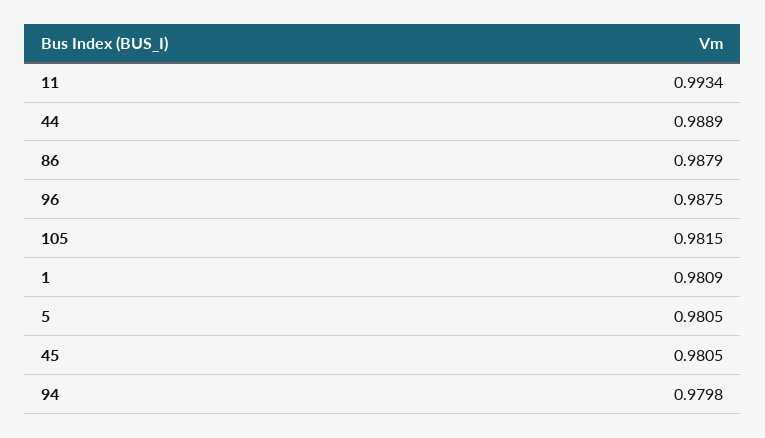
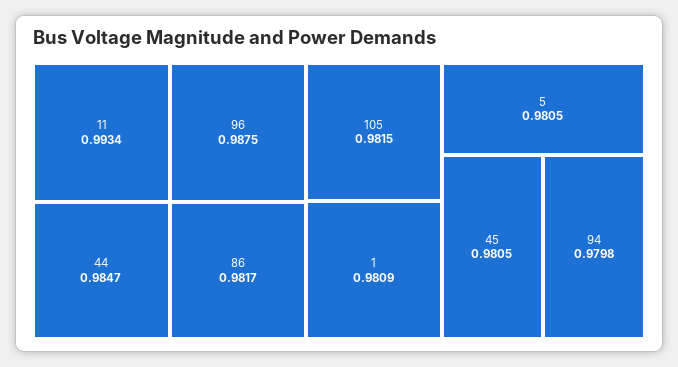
44: 0.9889 -> 0.9847
86: 0.9879 -> 0.9817

